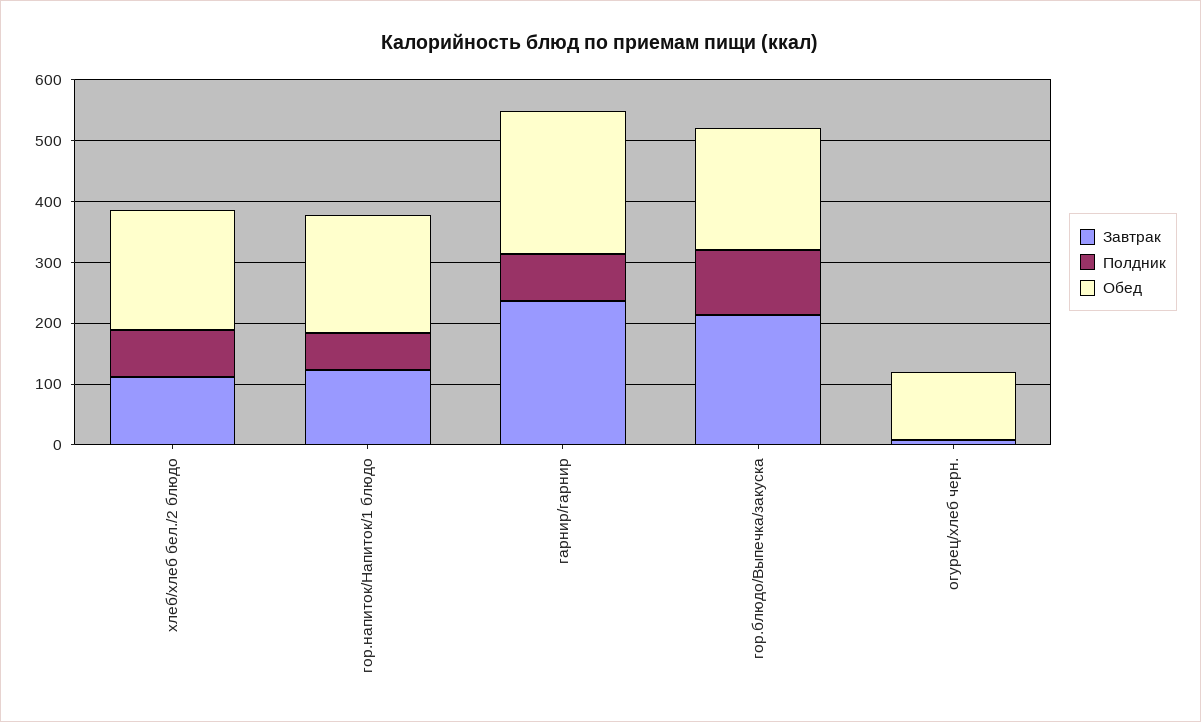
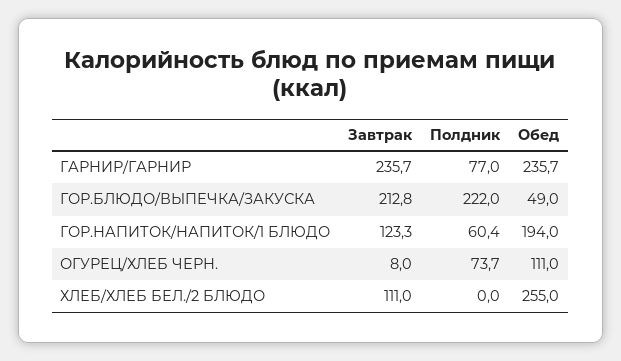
Полдник, хлеб/хлеб бел./2 блюдо: 80 -> 0
Обед, хлеб/хлеб бел./2 блюдо: 200 -> 255
Полдник, гор.блюдо/Выпечка/закуска: 100 -> 222
Обед, гор.блюдо/Выпечка/закуска: 200 -> 49
Полдник, огурец/хлеб черн.: 0 -> 73.7

